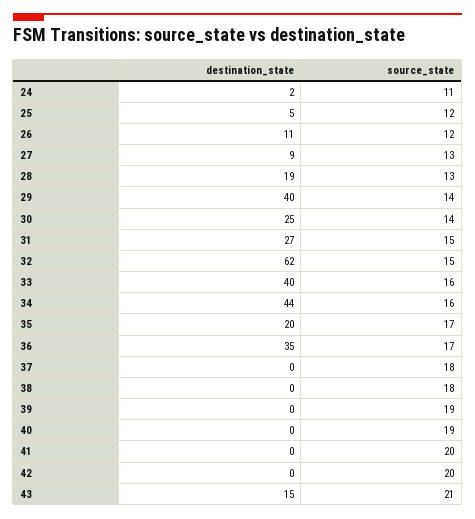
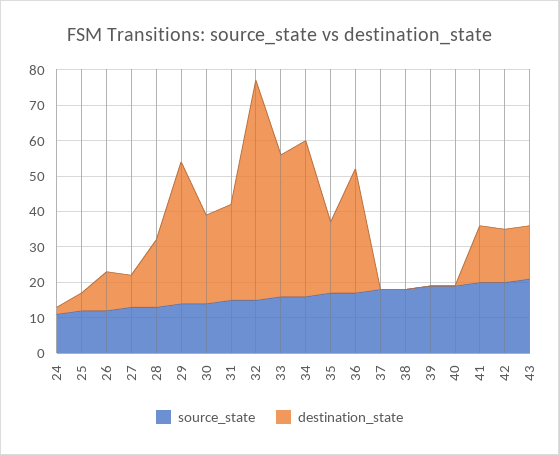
destination_state, 41: 0 -> 15
destination_state, 42: 0 -> 15

